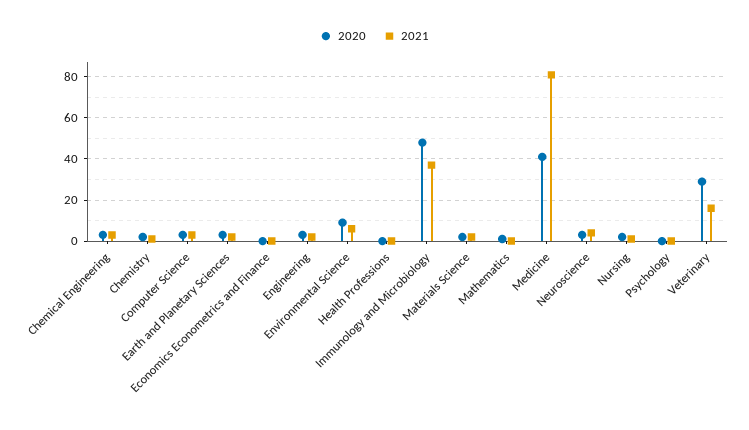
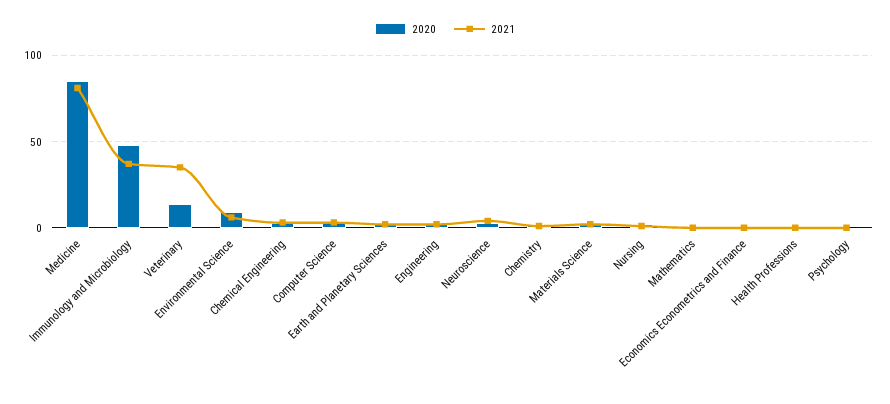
2020, Medicine: 40 -> 85
2020, Veterinary: 30 -> 15
2021, Veterinary: 15 -> 35

